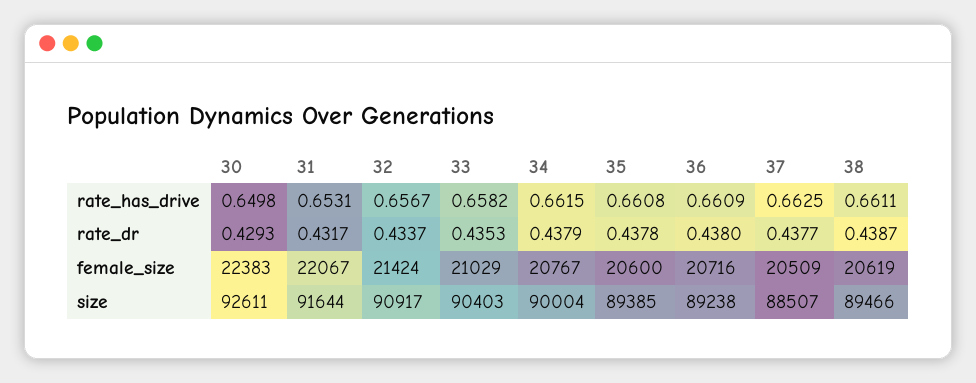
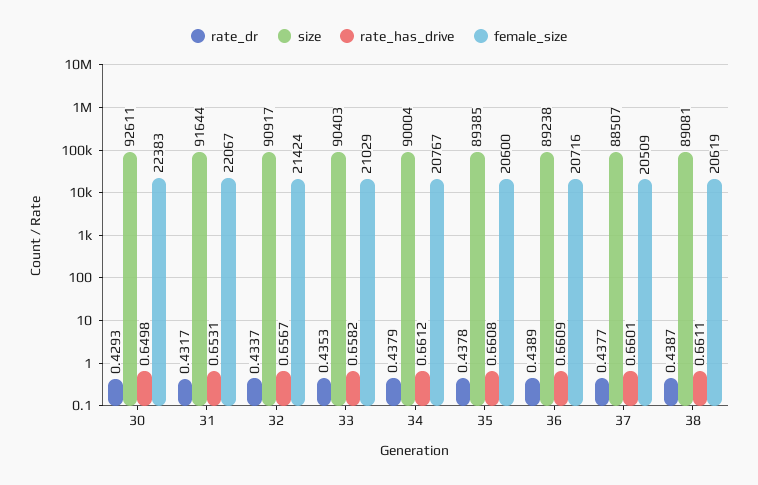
rate_has_drive, 34: 0.6615 -> 0.6612
rate_has_drive, 37: 0.6625 -> 0.6601
rate_dr, 36: 0.438 -> 0.4389
size, 38: 89466 -> 89081

